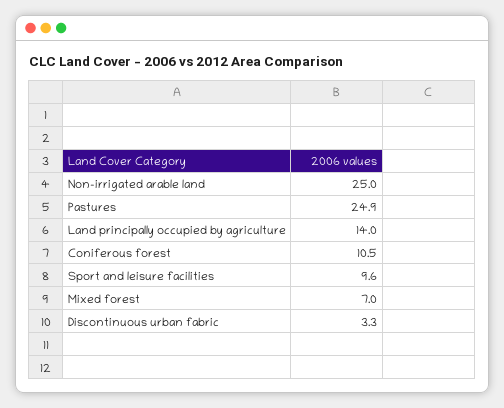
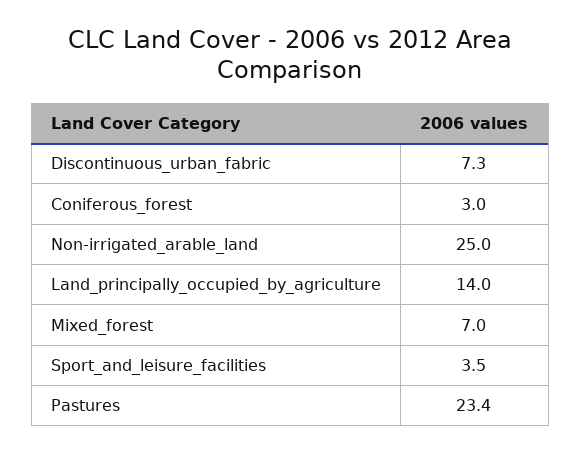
Pastures: 24.9 -> 23.4
Coniferous forest: 10.5 -> 3
Sport and leisure facilities: 9.6 -> 3.5
Discontinuous urban fabric: 3.3 -> 7.3

